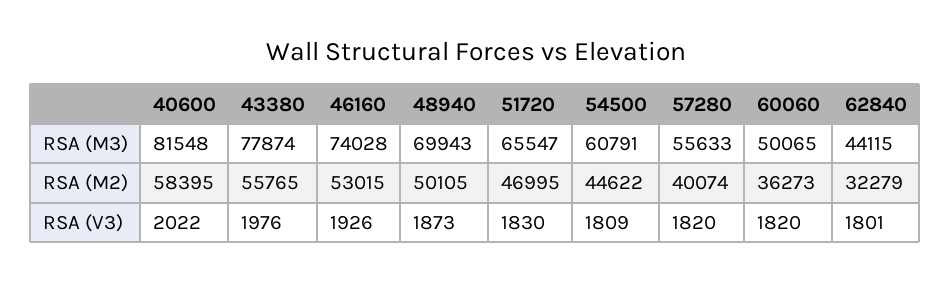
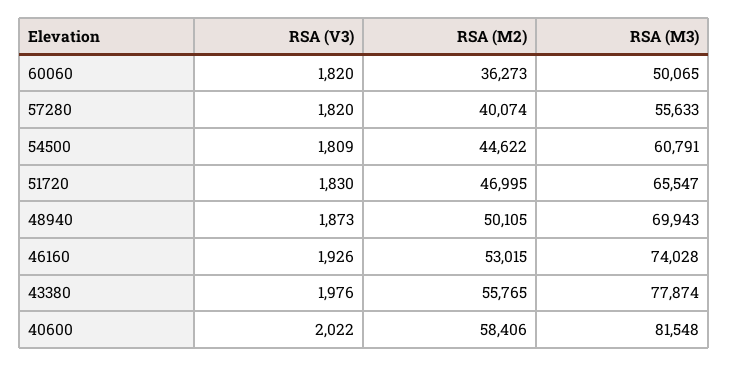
62840, RSA (M3): 44115 -> none
40600, RSA (M2): 58395 -> 58406
62840, RSA (M2): 32279 -> none
62840, RSA (V3): 1801 -> none

